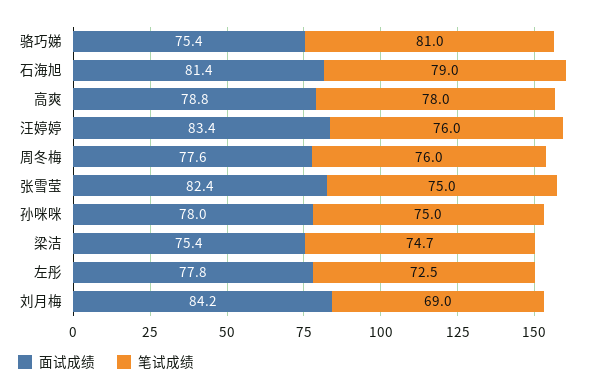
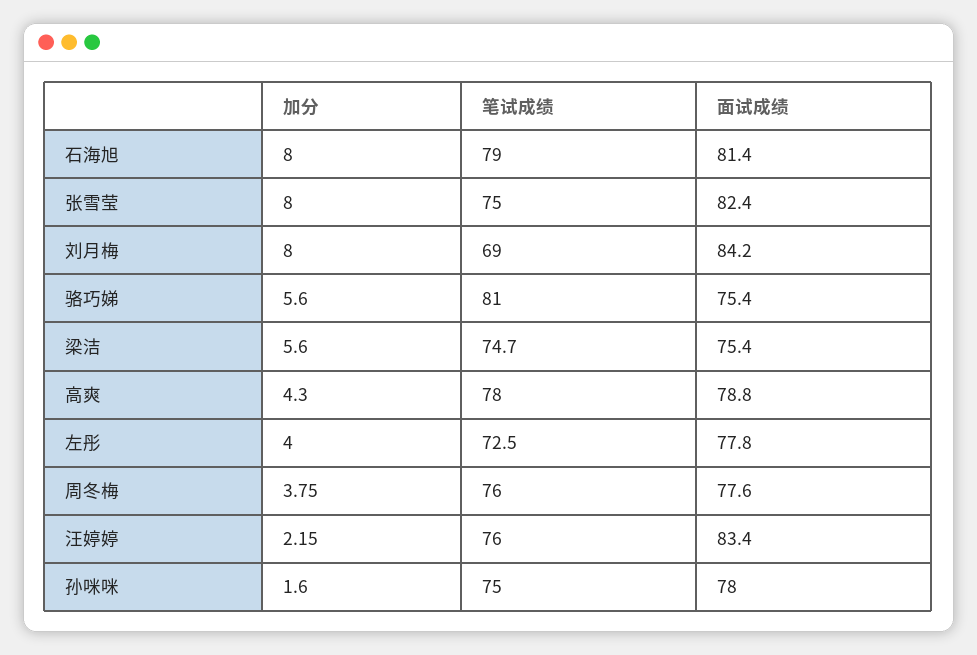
加分, 石海旭: none -> 8
加分, 张雪莹: none -> 8
加分, 刘月梅: none -> 8
加分, 骆巧娣: none -> 5.6
加分, 梁洁: none -> 5.6
加分, 高爽: none -> 4.3
加分, 左彤: none -> 4
加分, 周冬梅: none -> 3.75
加分, 汪婷婷: none -> 2.15
加分, 孙咪咪: none -> 1.6

